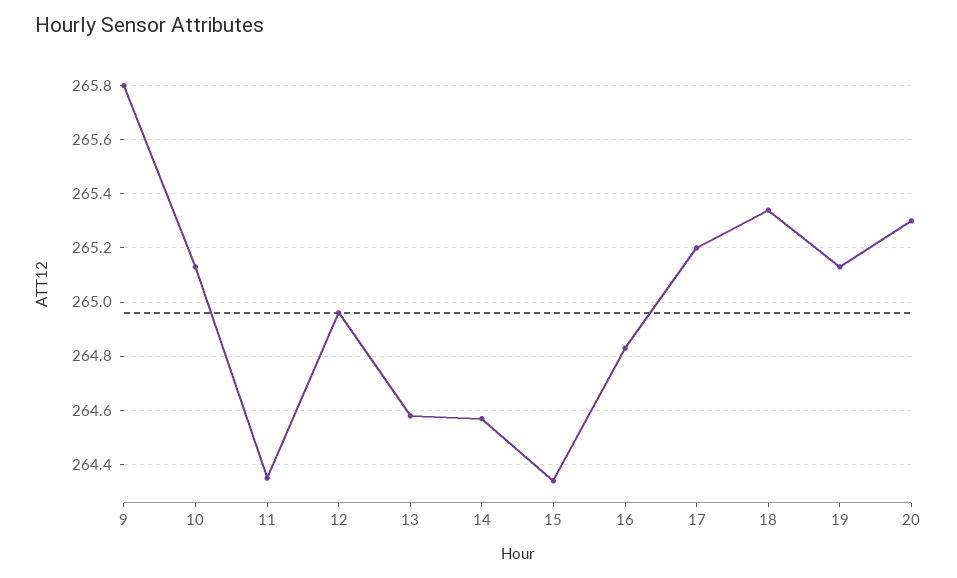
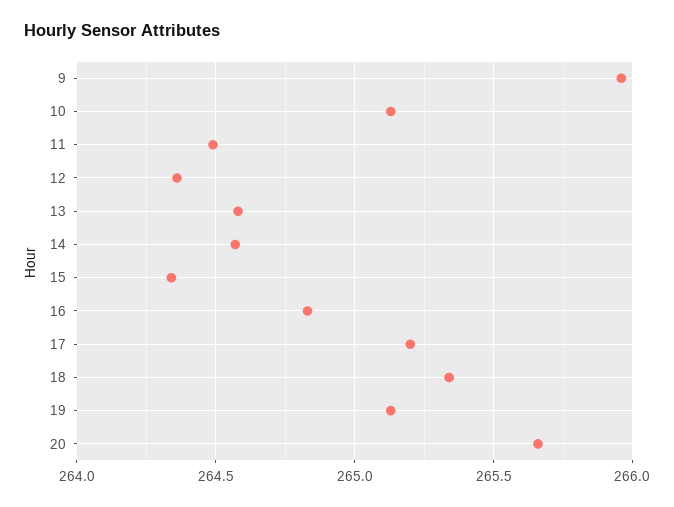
9: 265.8 -> 265.95
11: 264.35 -> 264.5
12: 264.95 -> 264.35
20: 265.3 -> 265.65

